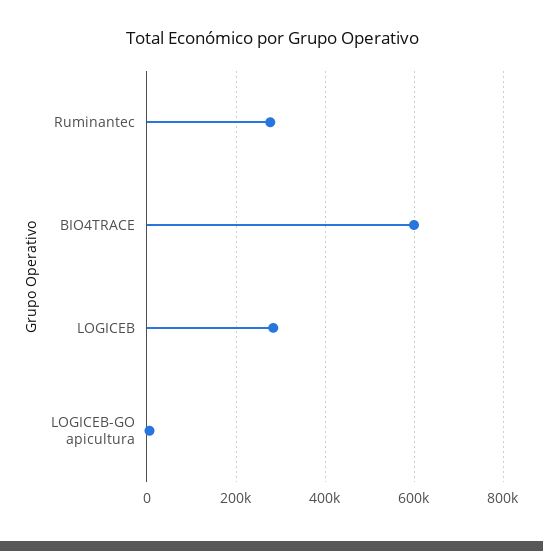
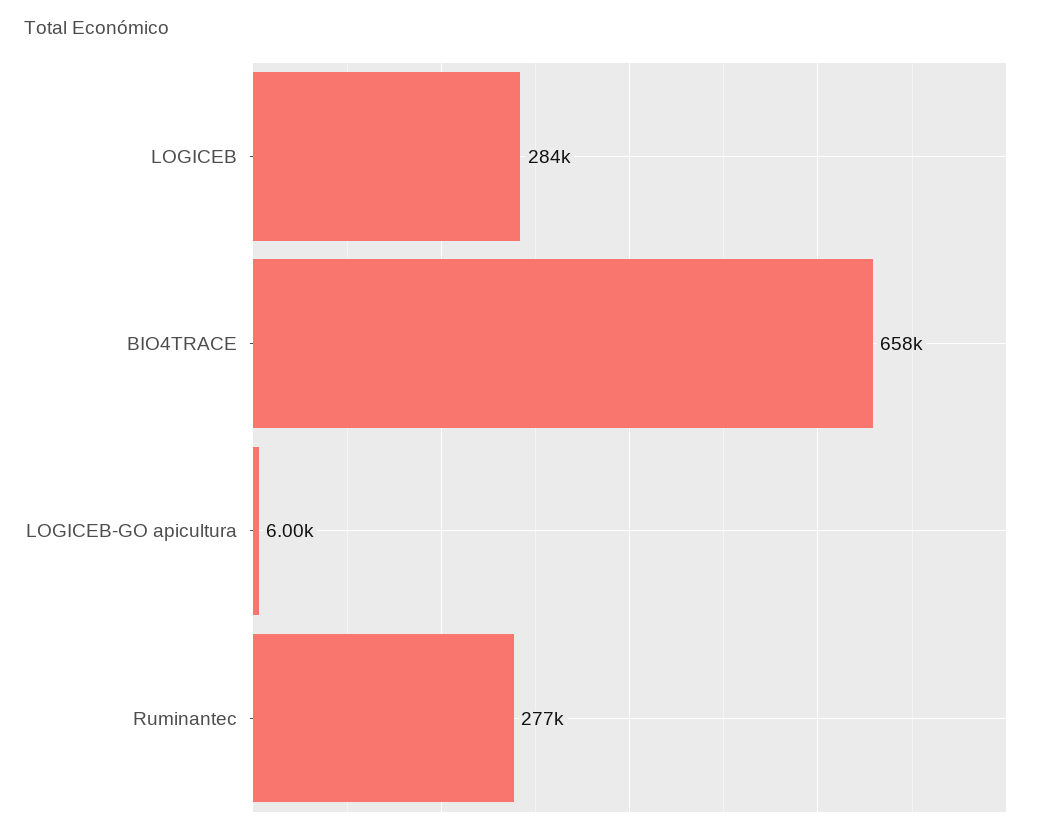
BIO4TRACE: 600000 -> 658000

